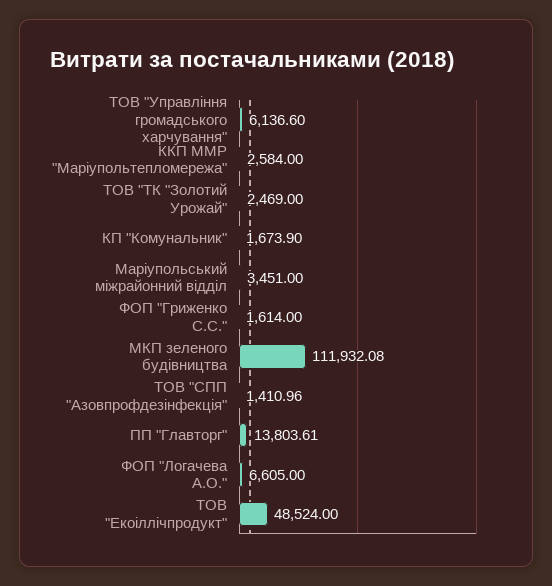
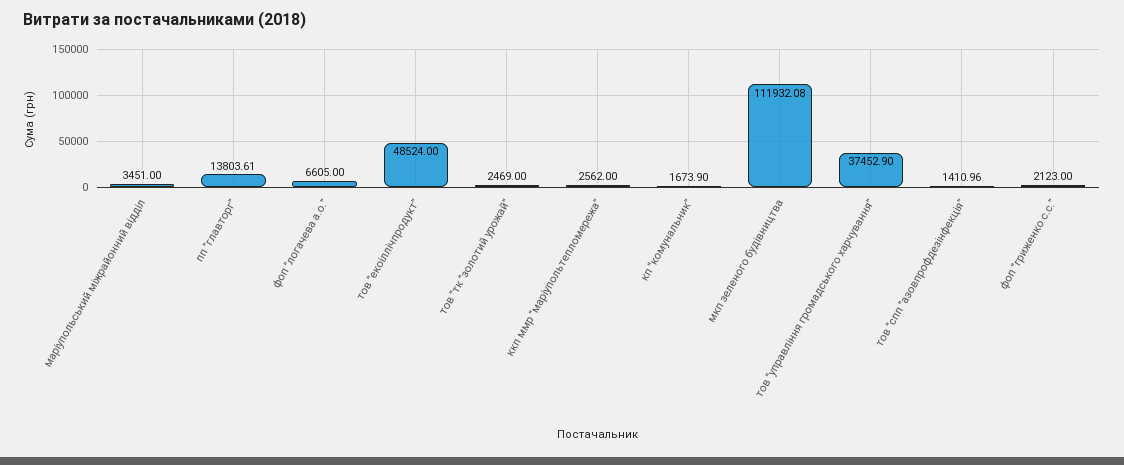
ТОВ "Управління громадського харчування": 6136.6 -> 37452.9
ККП ММР "Марiупольтепломережа": 2584 -> 2562
ФОП "Гриженко С.С.": 1614 -> 2123

